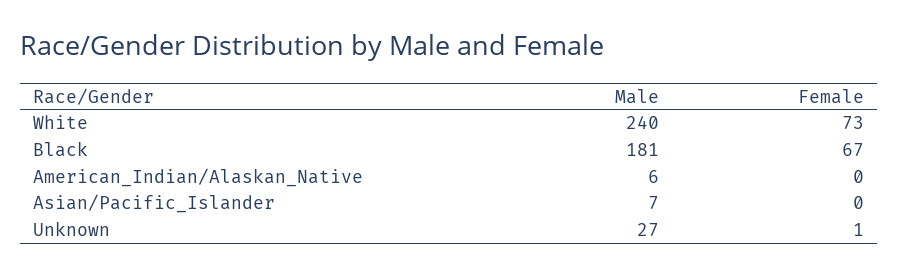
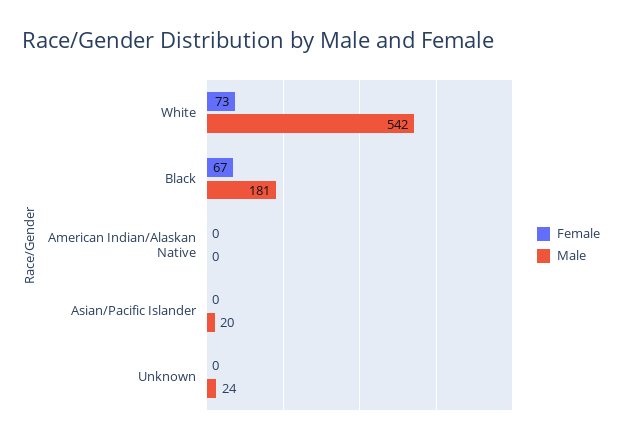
Male, White: 240 -> 542
Male, American_Indian/Alaskan_Native: 6 -> 0
Male, Asian/Pacific_Islander: 7 -> 20
Male, Unknown: 27 -> 24
Female, Unknown: 1 -> 0

